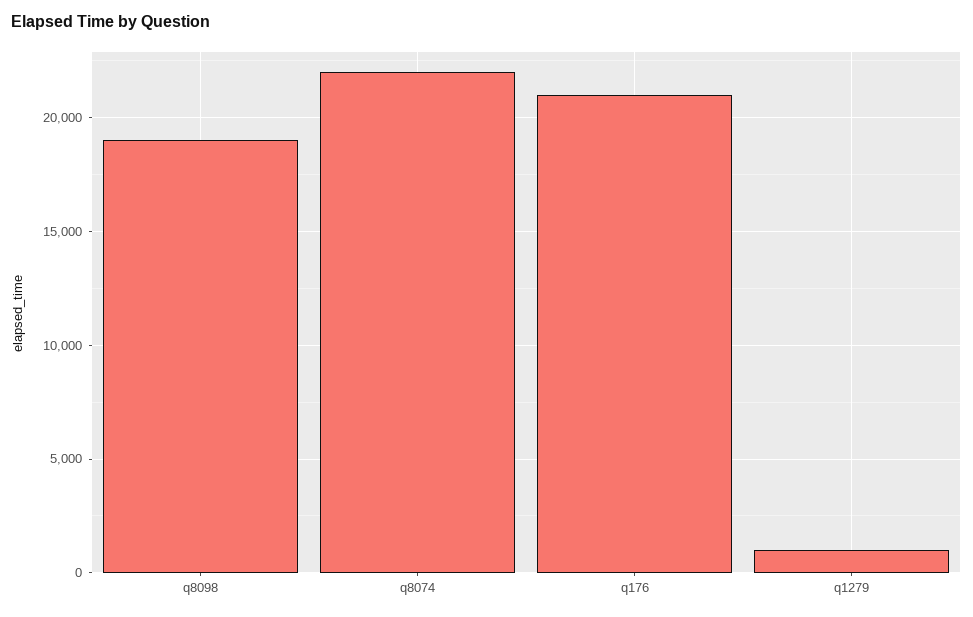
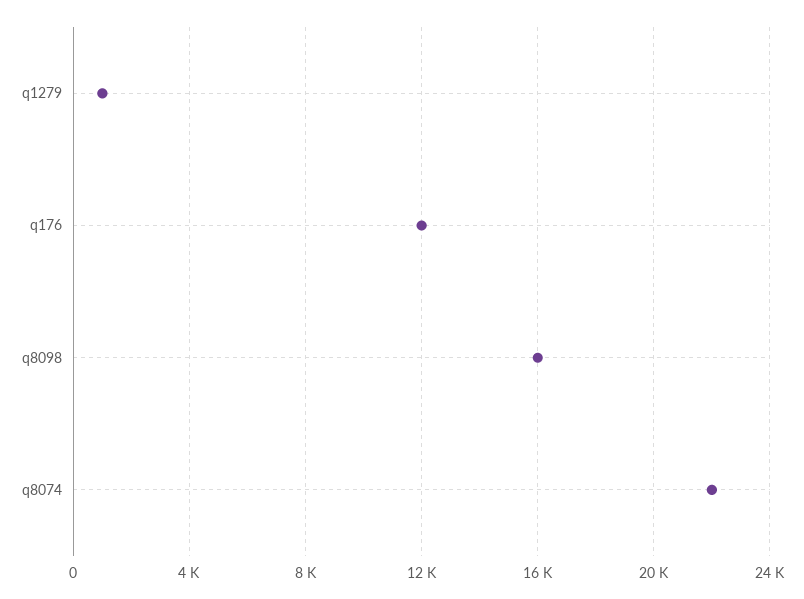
q8098: 19000 -> 16000
q176: 21000 -> 12000

